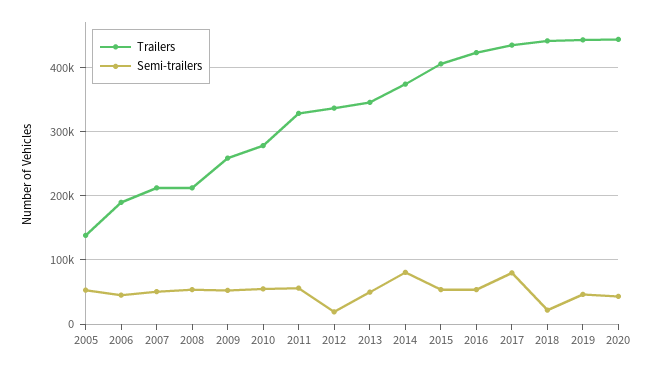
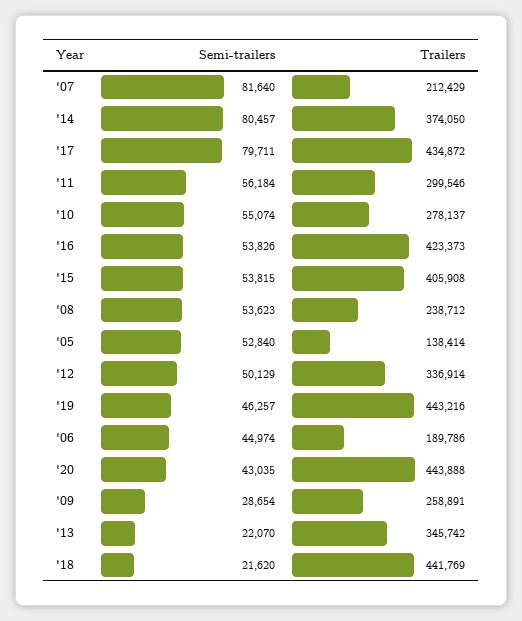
Semi-trailers, 2007: 50000 -> 81640
Trailers, 2008: 210000 -> 238712
Semi-trailers, 2009: 50000 -> 28654
Trailers, 2011: 330000 -> 299546
Semi-trailers, 2012: 20000 -> 50129
Semi-trailers, 2013: 50000 -> 22070

